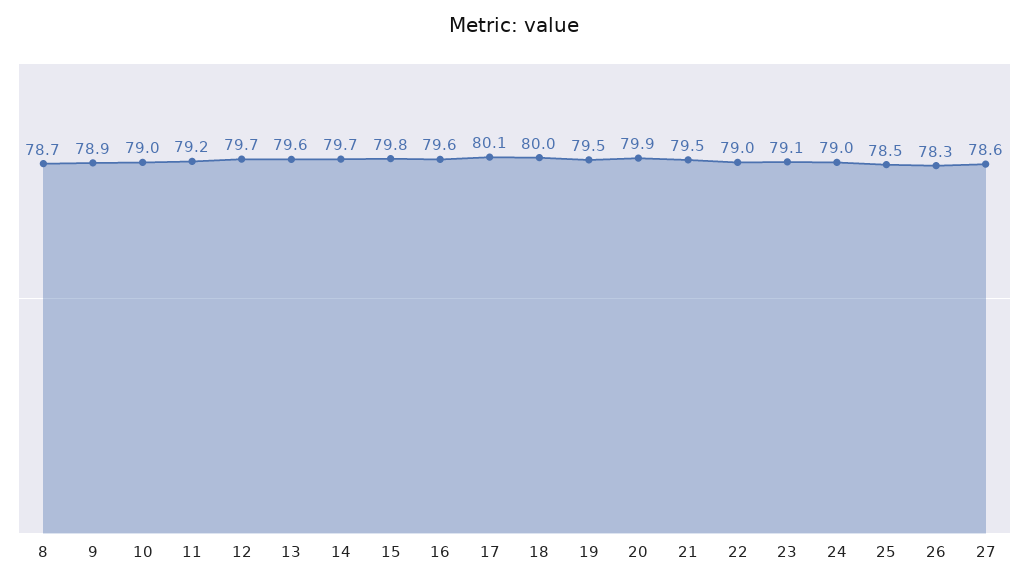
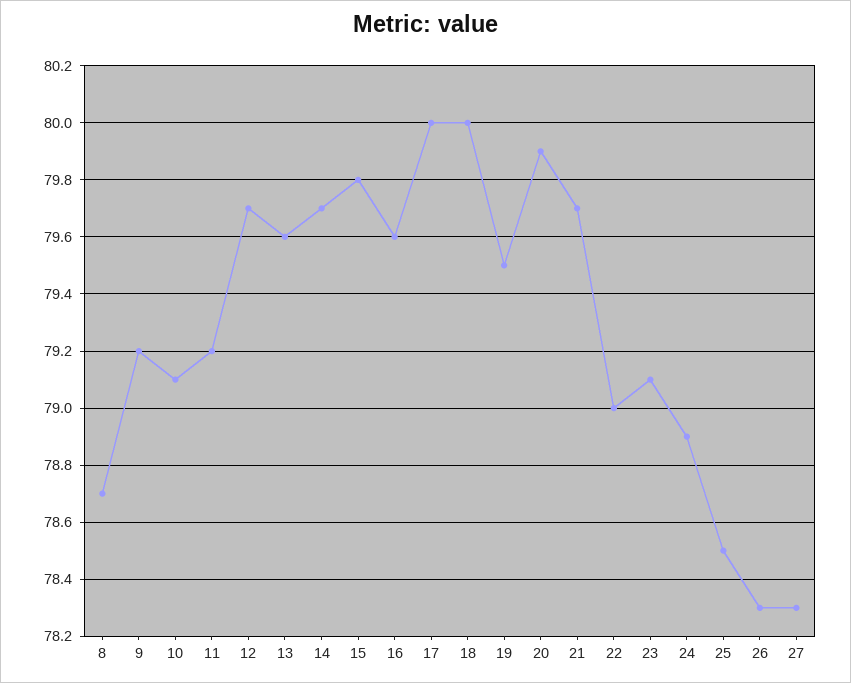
9: 78.9 -> 79.2
10: 79 -> 79.1
17: 80.1 -> 80
21: 79.5 -> 79.7
24: 79 -> 78.9
27: 78.6 -> 78.3

